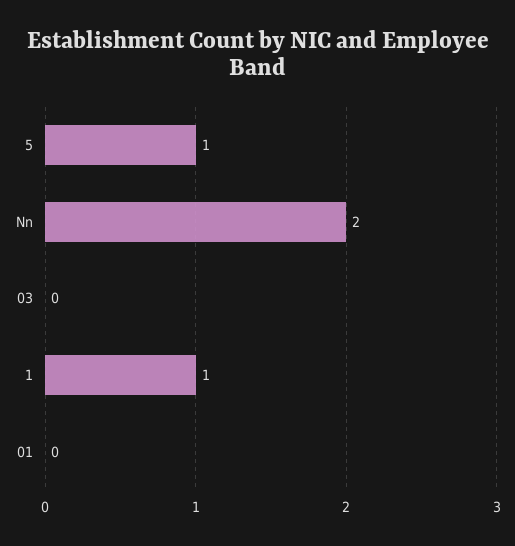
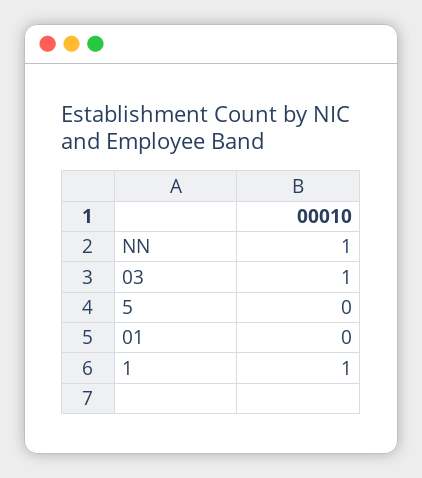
5: 1 -> 0
Nn: 2 -> 1
03: 0 -> 1

